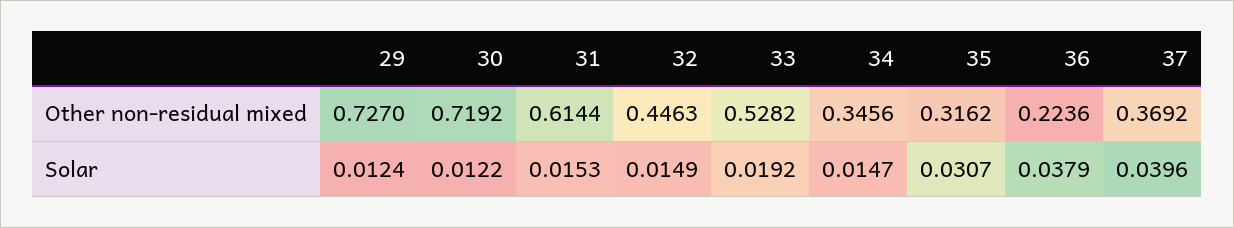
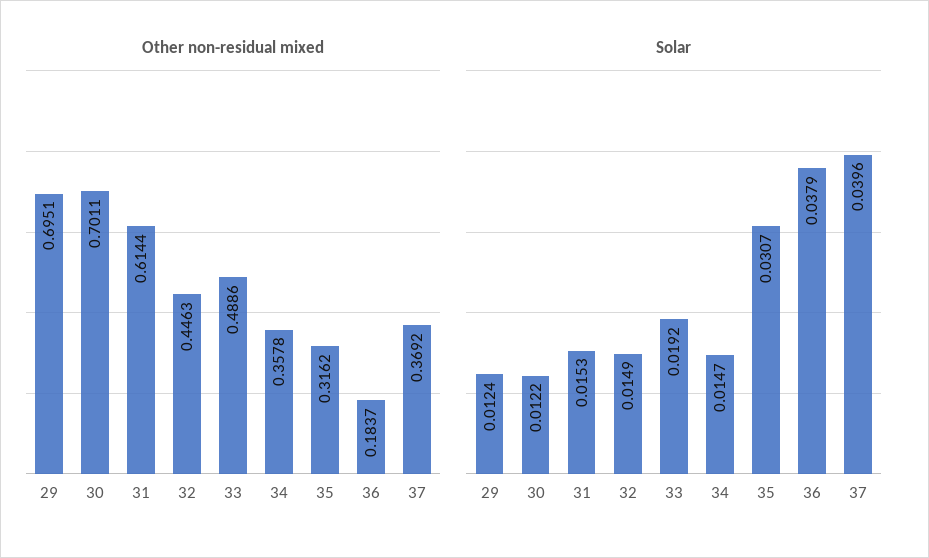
Other non-residual mixed, 29: 0.727 -> 0.6951
Other non-residual mixed, 30: 0.7192 -> 0.7011
Other non-residual mixed, 33: 0.5282 -> 0.4886
Other non-residual mixed, 34: 0.3456 -> 0.3578
Other non-residual mixed, 36: 0.2236 -> 0.1837

